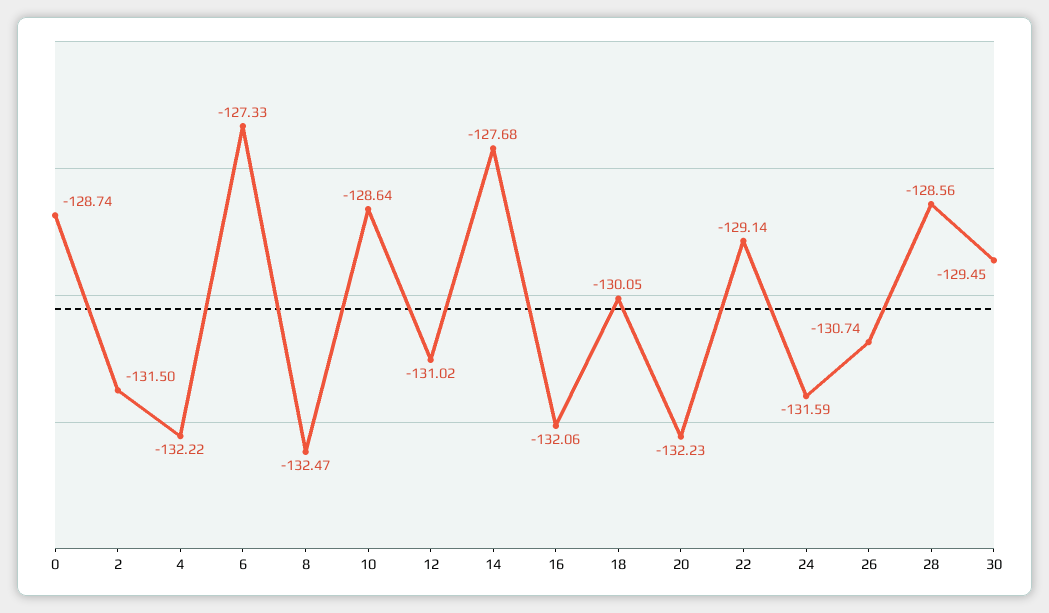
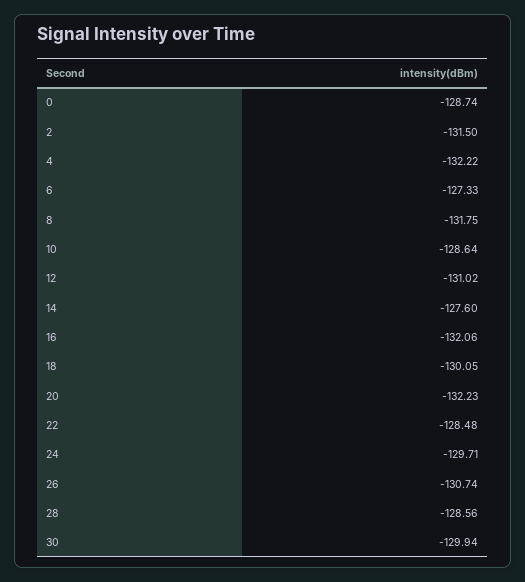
8: -132.47 -> -131.75
14: -127.68 -> -127.6
22: -129.14 -> -128.48
24: -131.59 -> -129.71
30: -129.45 -> -129.94

